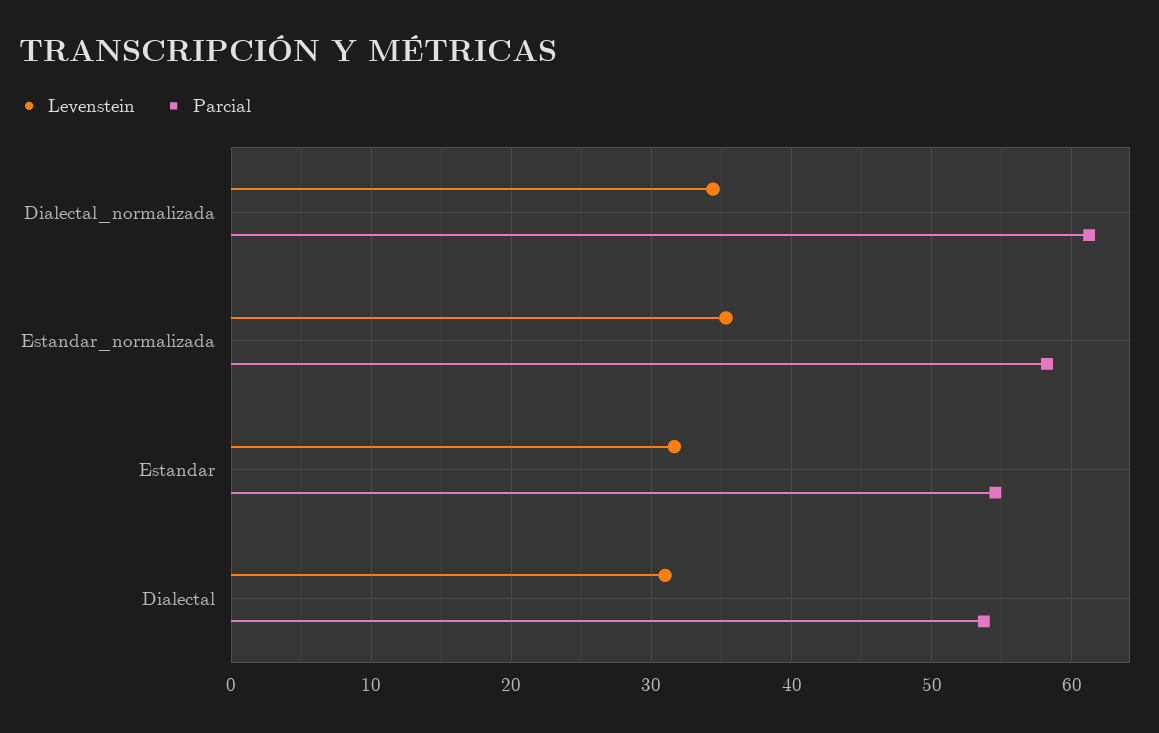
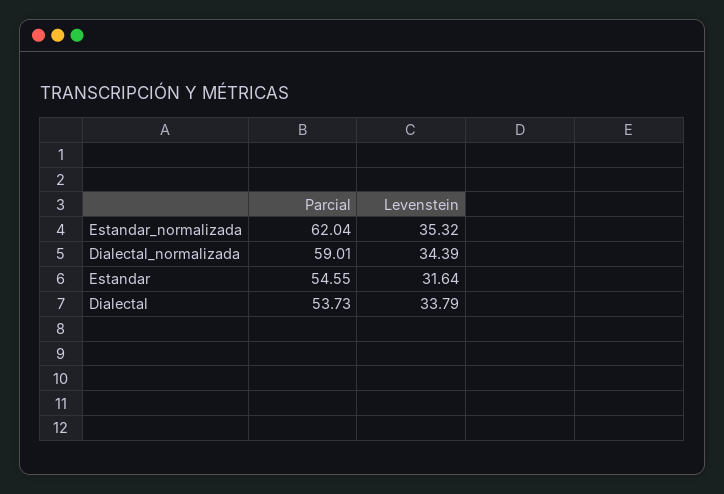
Parcial, Dialectal_normalizada: 61 -> 59.01
Parcial, Estandar_normalizada: 58 -> 62.04
Levenstein, Dialectal: 31 -> 33.79

